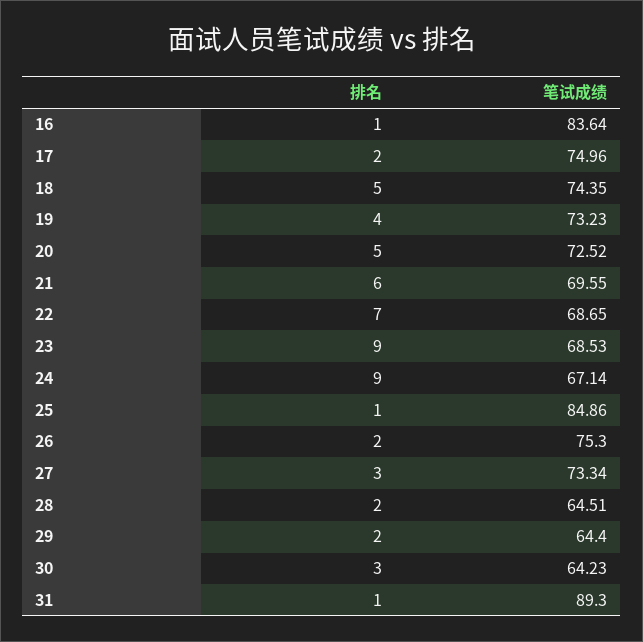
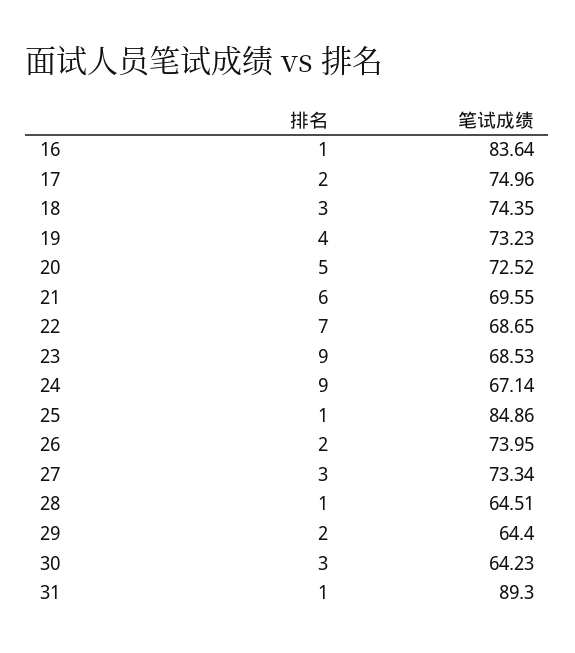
排名, 18: 5 -> 3
笔试成绩, 26: 75.3 -> 73.95
排名, 28: 2 -> 1

